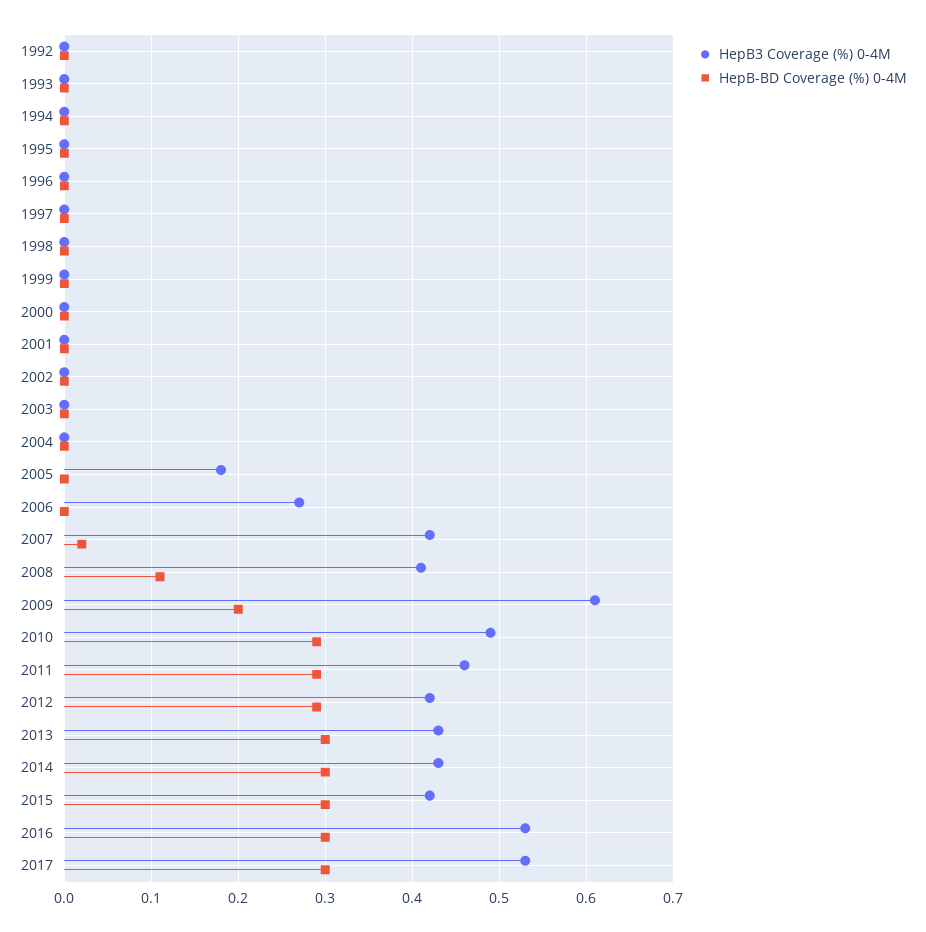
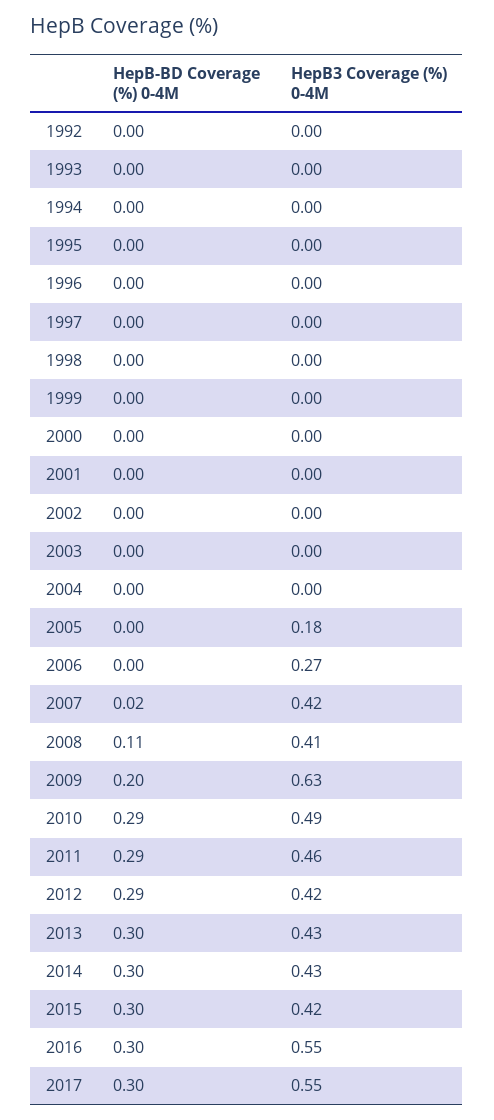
HepB3 Coverage (%) 0-4M, 2009: 0.61 -> 0.63
HepB3 Coverage (%) 0-4M, 2016: 0.53 -> 0.55
HepB3 Coverage (%) 0-4M, 2017: 0.53 -> 0.55

